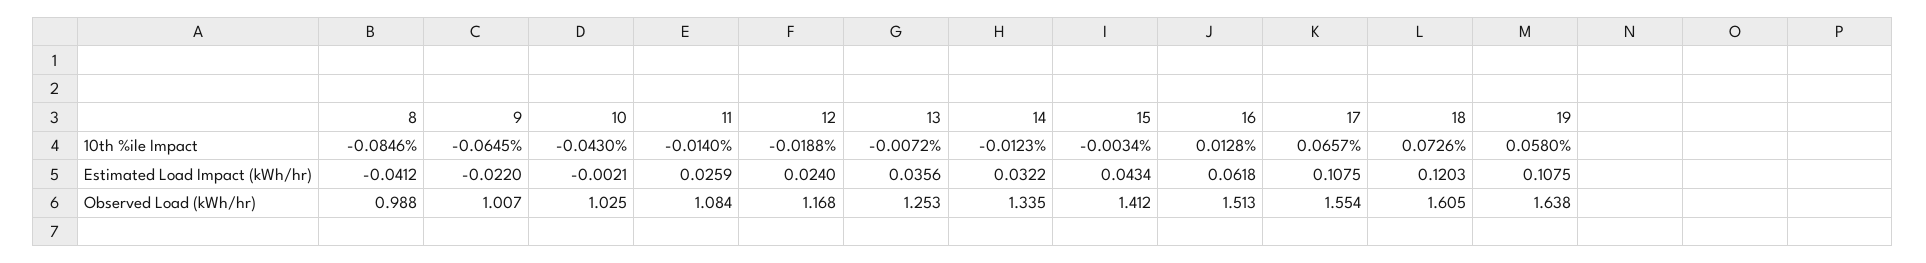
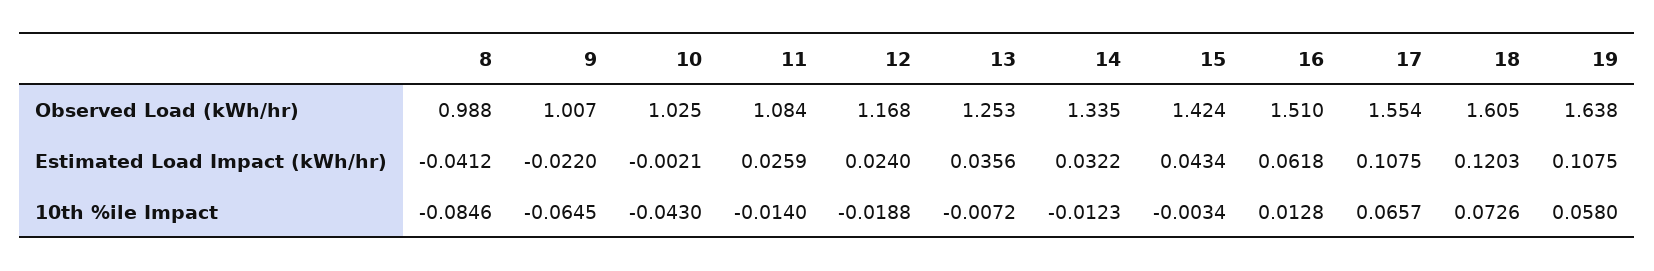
15, Observed Load (kWh/hr): 1.412 -> 1.424
16, Observed Load (kWh/hr): 1.513 -> 1.51

